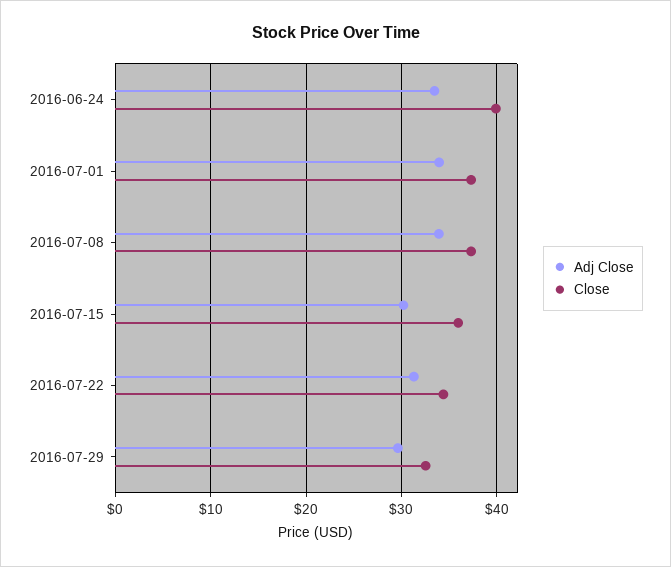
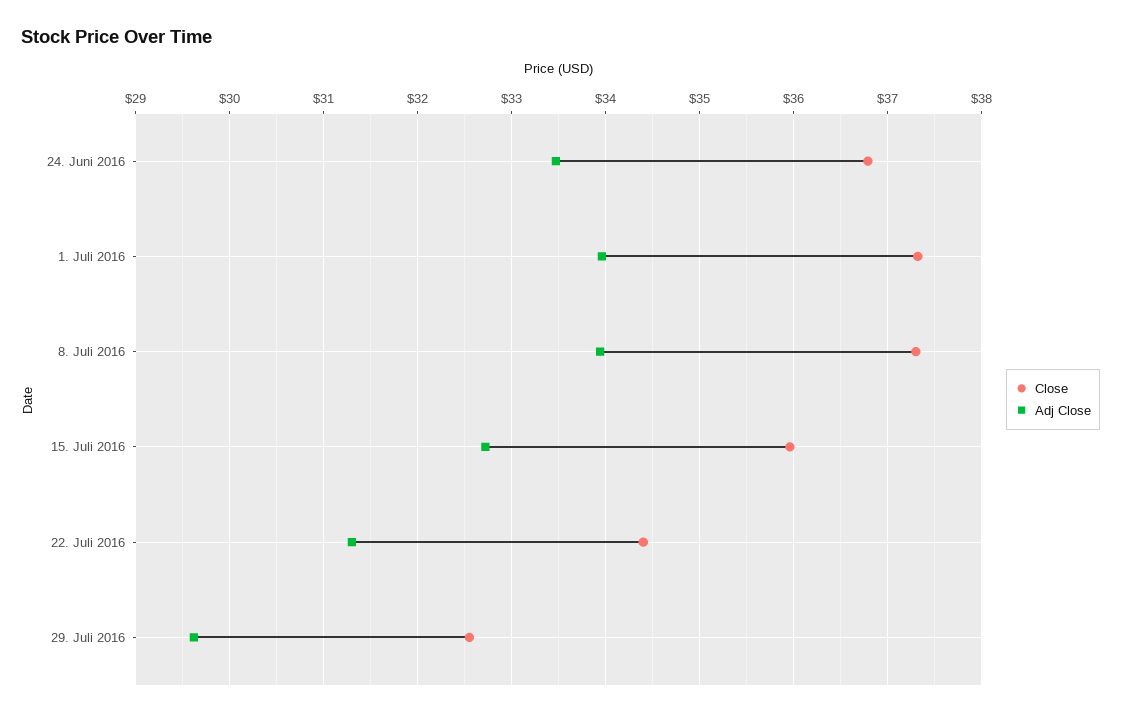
Close, 2016-06-24: 40 -> 36.8
Adj Close, 2016-07-15: 30 -> 32.7

